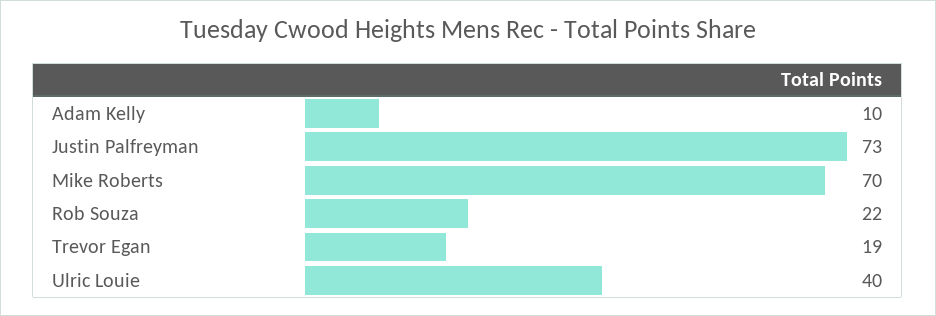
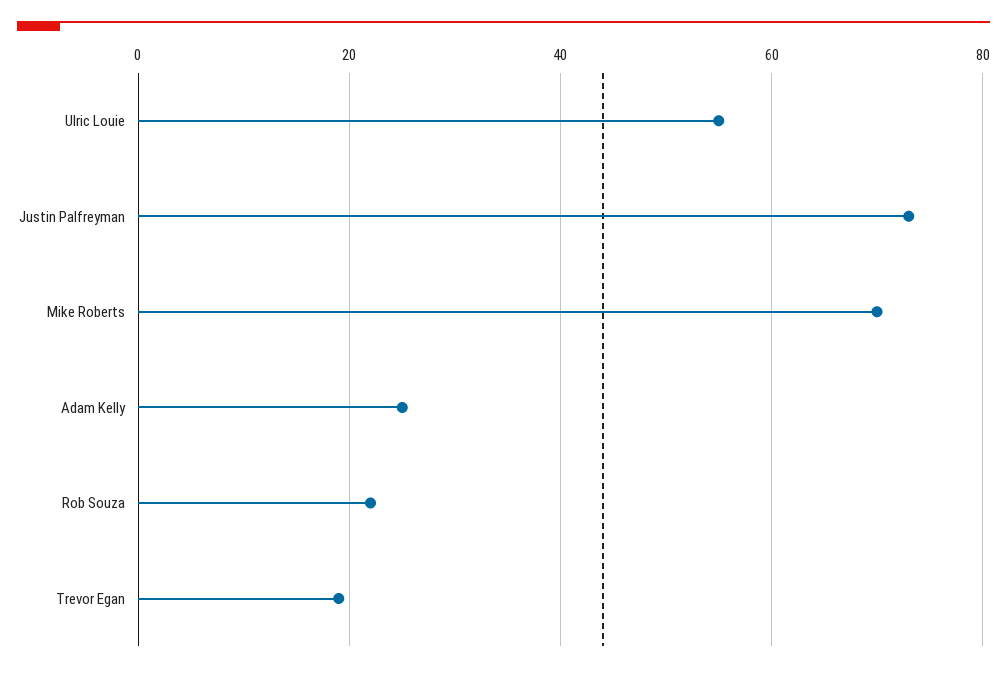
Adam Kelly: 10 -> 25
Ulric Louie: 40 -> 55

